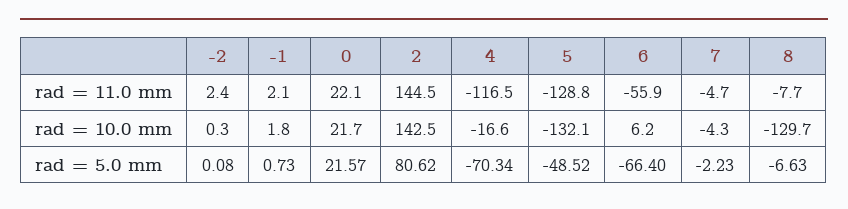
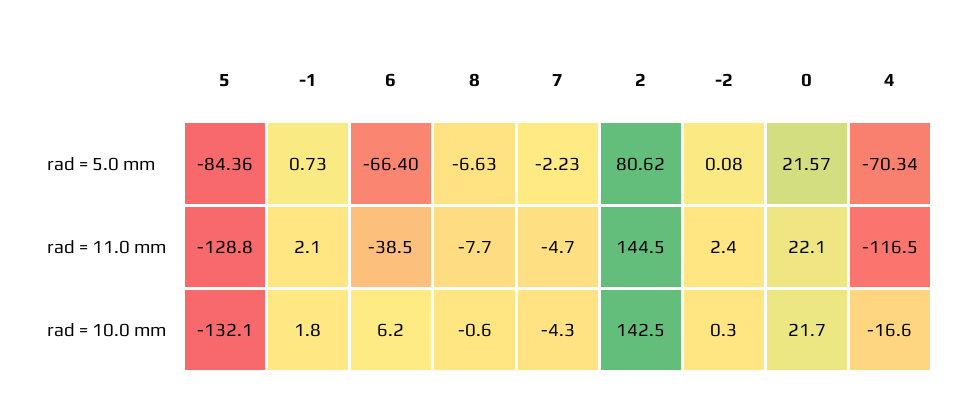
6, rad = 11.0 mm: -55.9 -> -38.5
8, rad = 10.0 mm: -129.7 -> -0.6
5, rad = 5.0 mm: -48.52 -> -84.36

